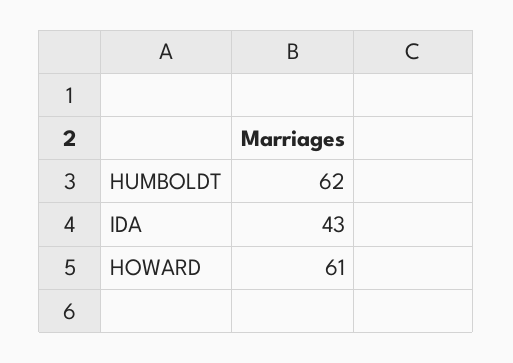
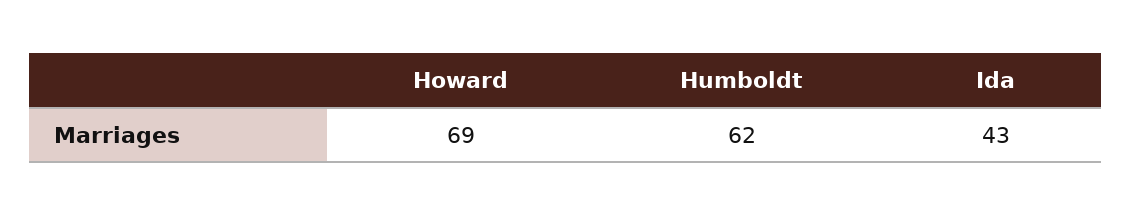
HOWARD: 61 -> 69

